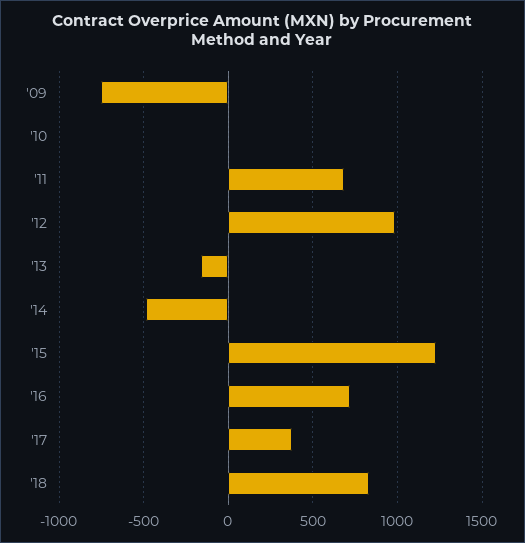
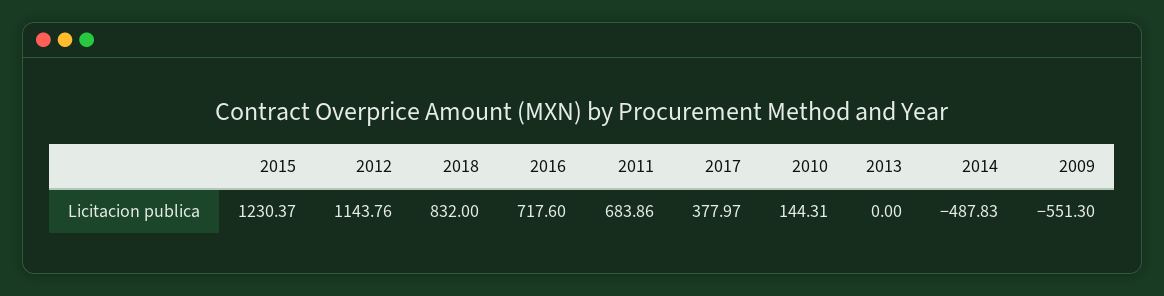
'09: -750 -> -551.3
'10: 0 -> 144.31
'12: 1000 -> 1143.76
'13: -150 -> 0

